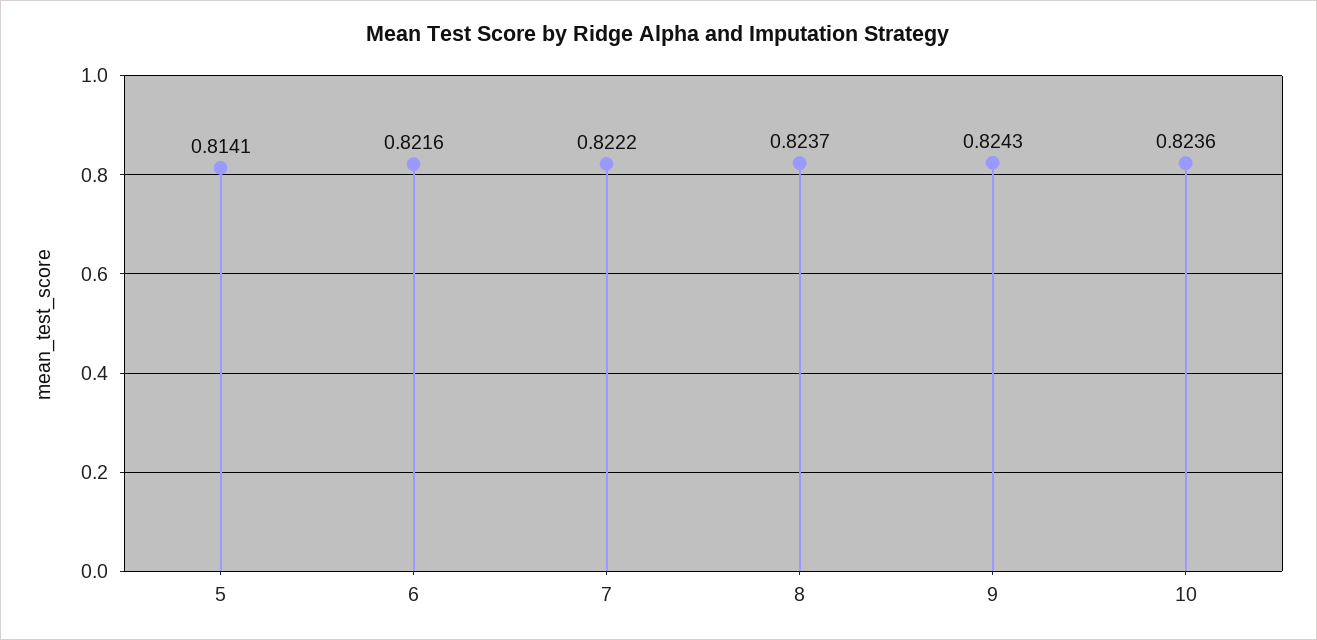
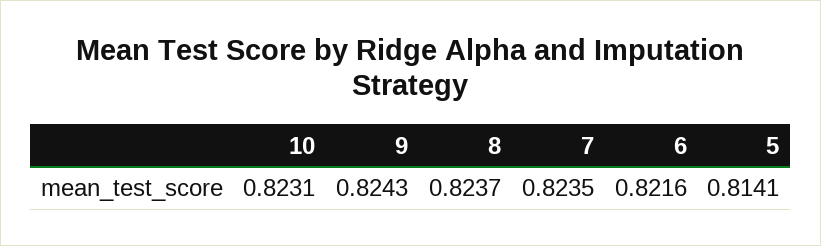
7: 0.8222 -> 0.8235
10: 0.8236 -> 0.8231

